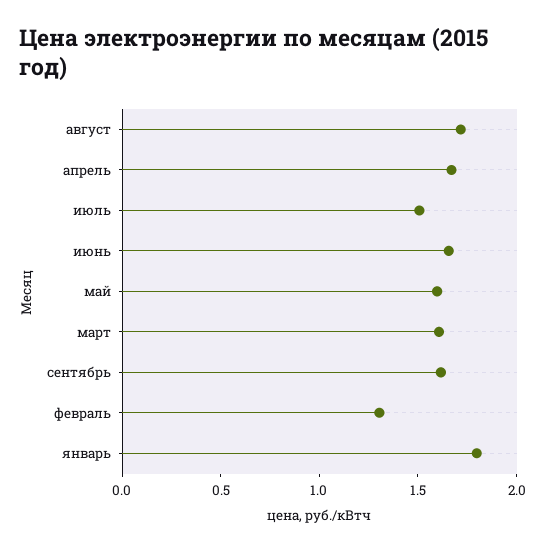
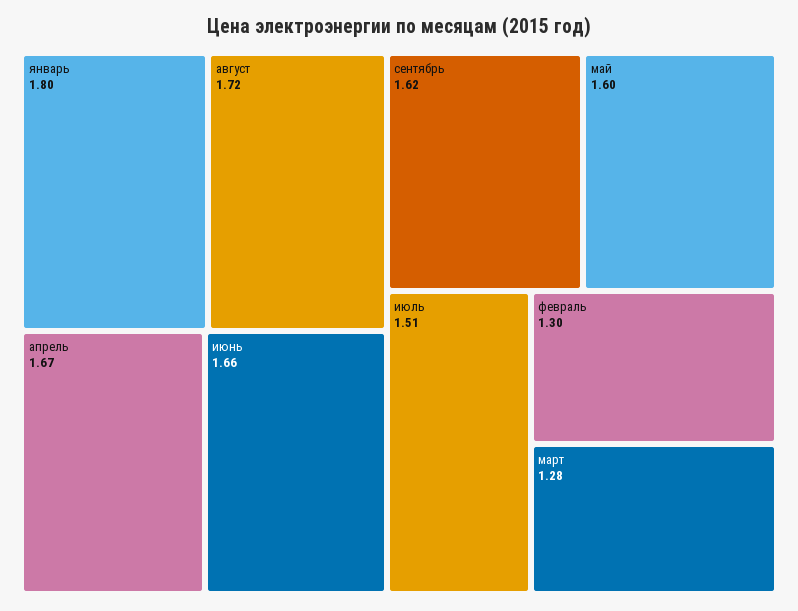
март: 1.6 -> 1.28

